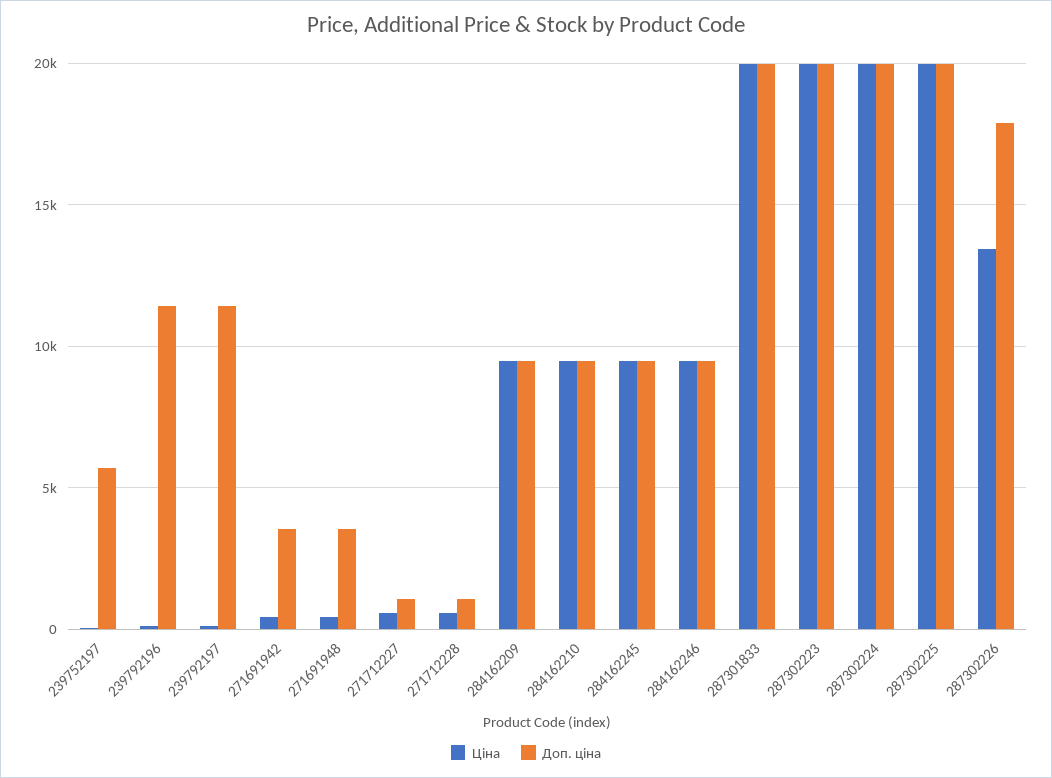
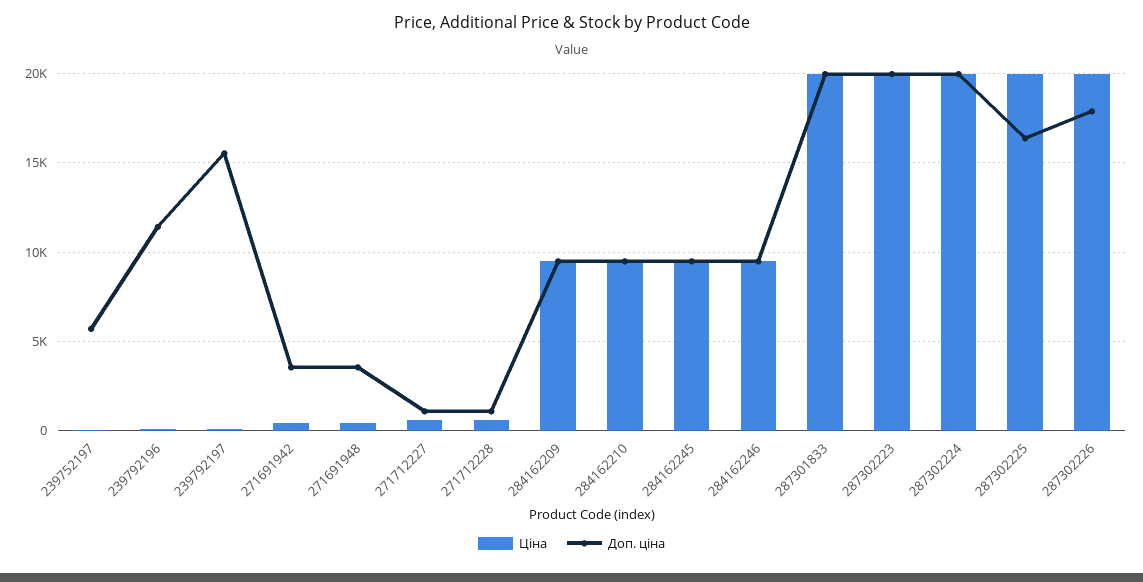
Доп. ціна, 239792197: 11500 -> 15500
Доп. ціна, 287302225: 20000 -> 16500
Ціна, 287302226: 13500 -> 20000

